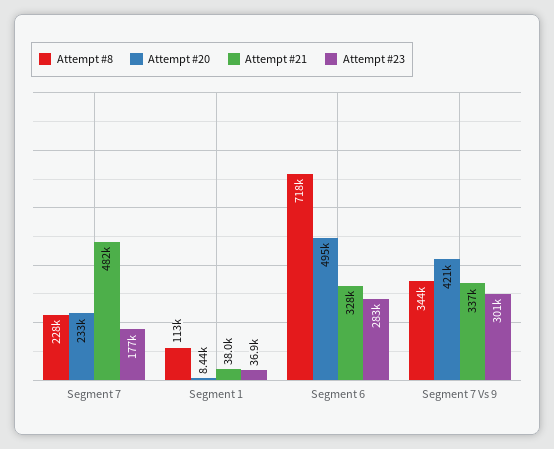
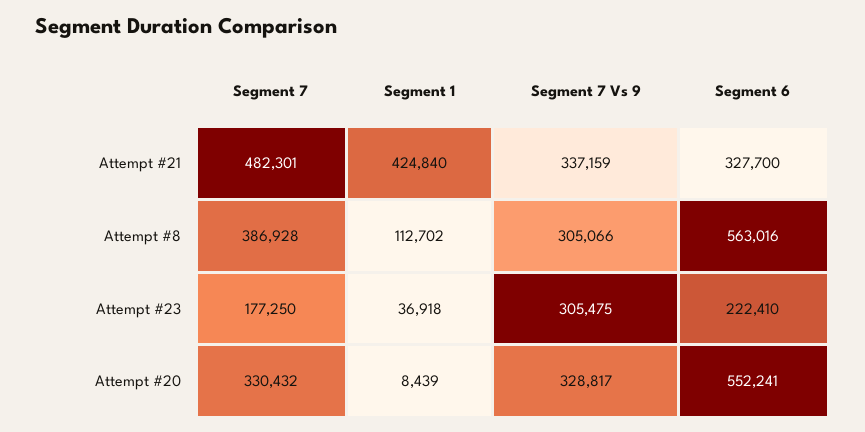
Attempt #8, Segment 7: 228000 -> 386928
Attempt #20, Segment 7: 233000 -> 330432
Attempt #21, Segment 1: 38000 -> 424840
Attempt #8, Segment 6: 718000 -> 563016
Attempt #20, Segment 6: 495000 -> 552241
Attempt #23, Segment 6: 283000 -> 222410
Attempt #8, Segment 7 Vs 9: 344000 -> 305066
Attempt #20, Segment 7 Vs 9: 421000 -> 328817
Attempt #23, Segment 7 Vs 9: 301000 -> 305475

